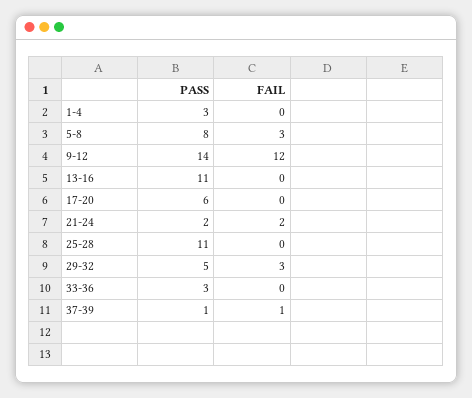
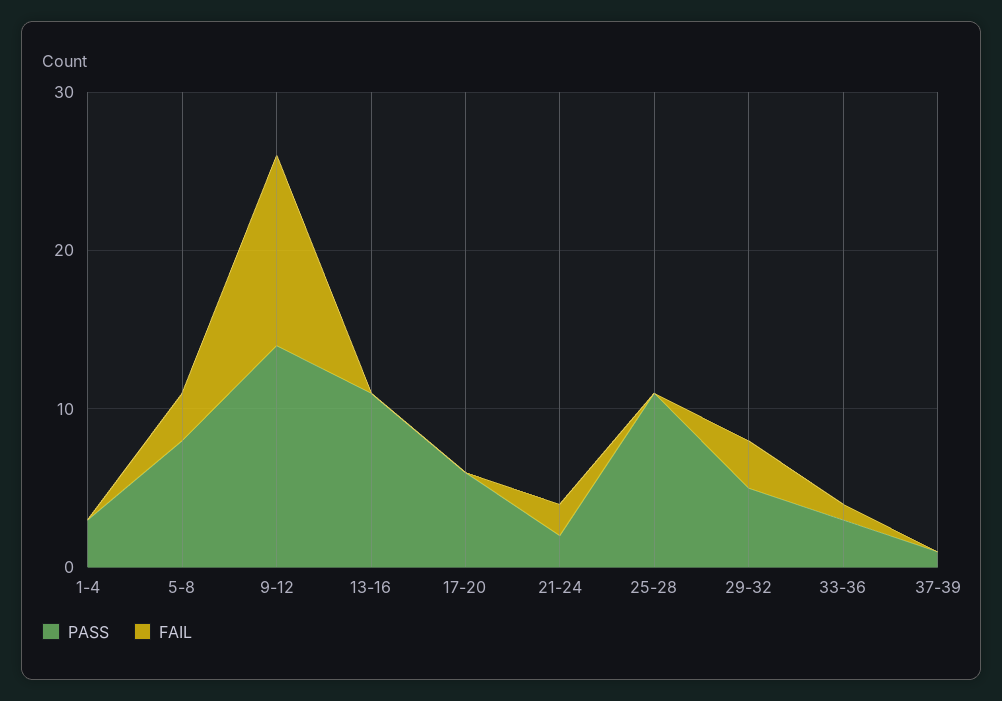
FAIL, 33-36: 0 -> 1
FAIL, 37-39: 1 -> 0

